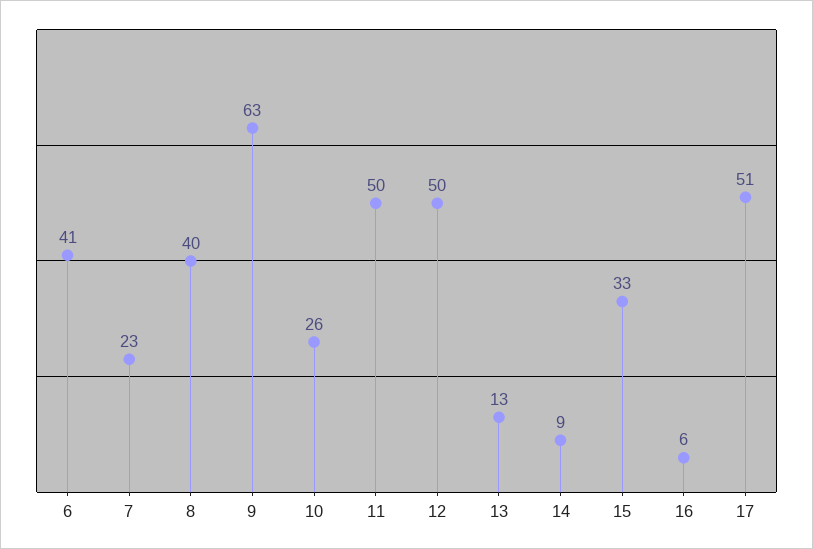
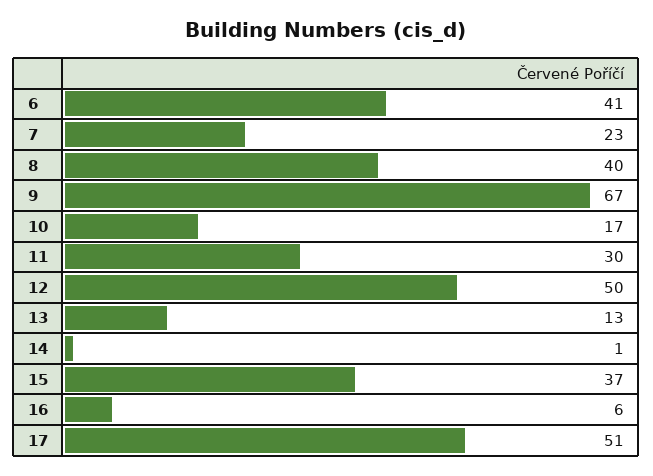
9: 63 -> 67
10: 26 -> 17
11: 50 -> 30
14: 9 -> 1
15: 33 -> 37

